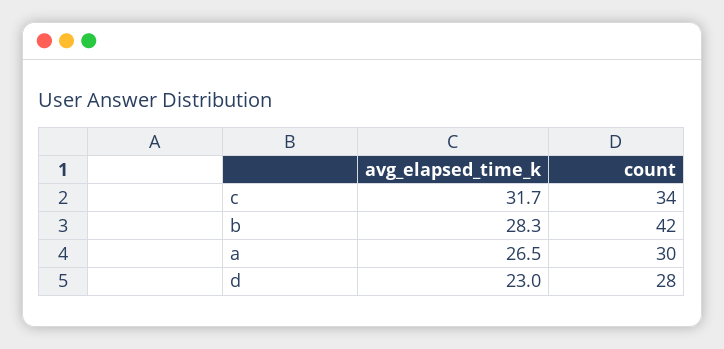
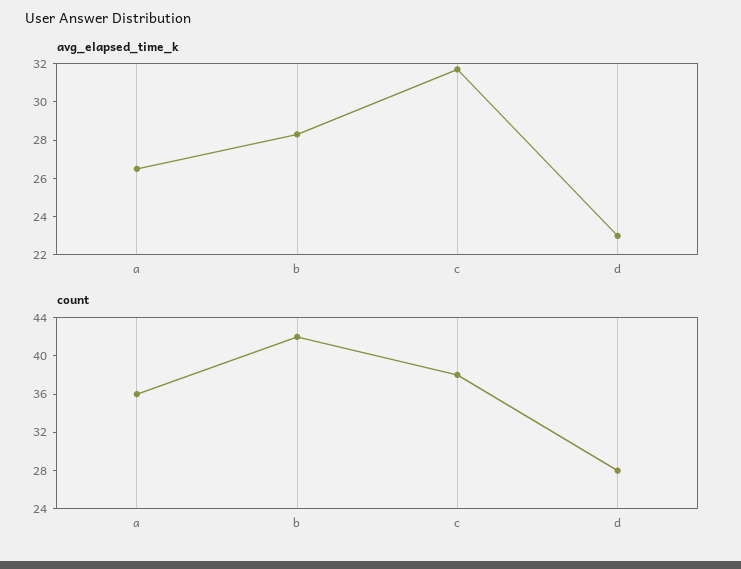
count, c: 34 -> 38
count, a: 30 -> 36

